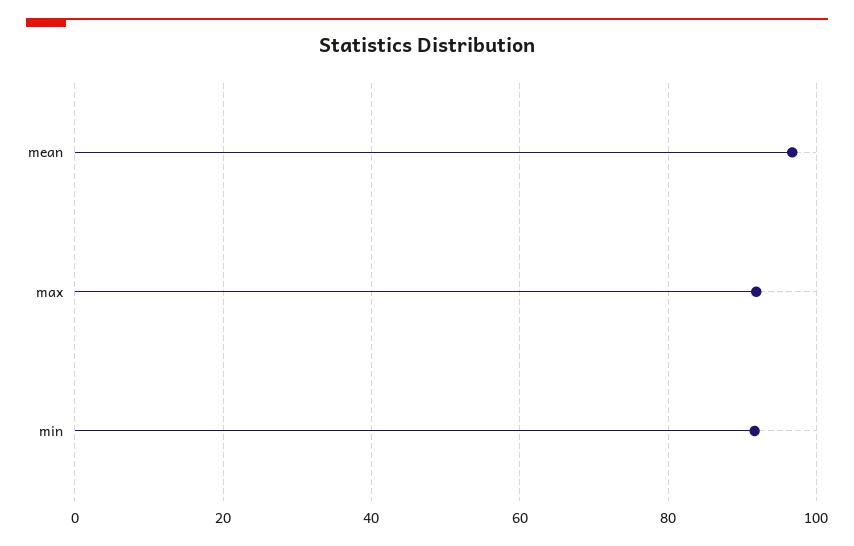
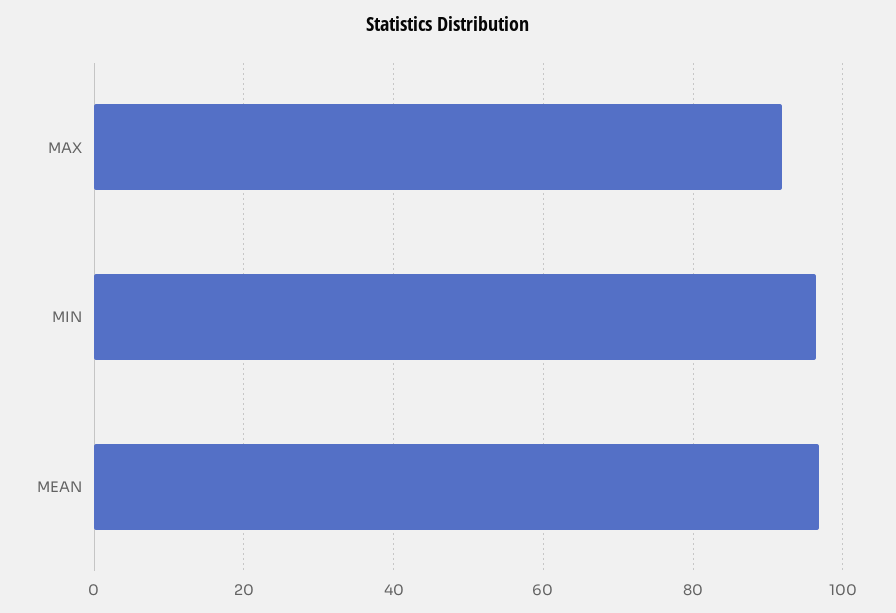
min: 92 -> 96

